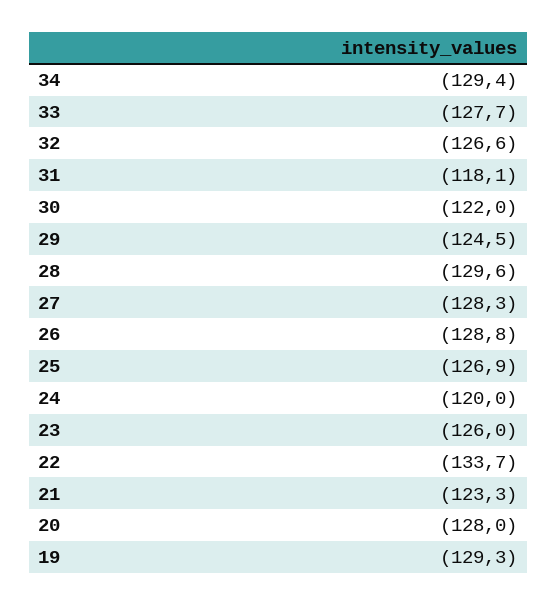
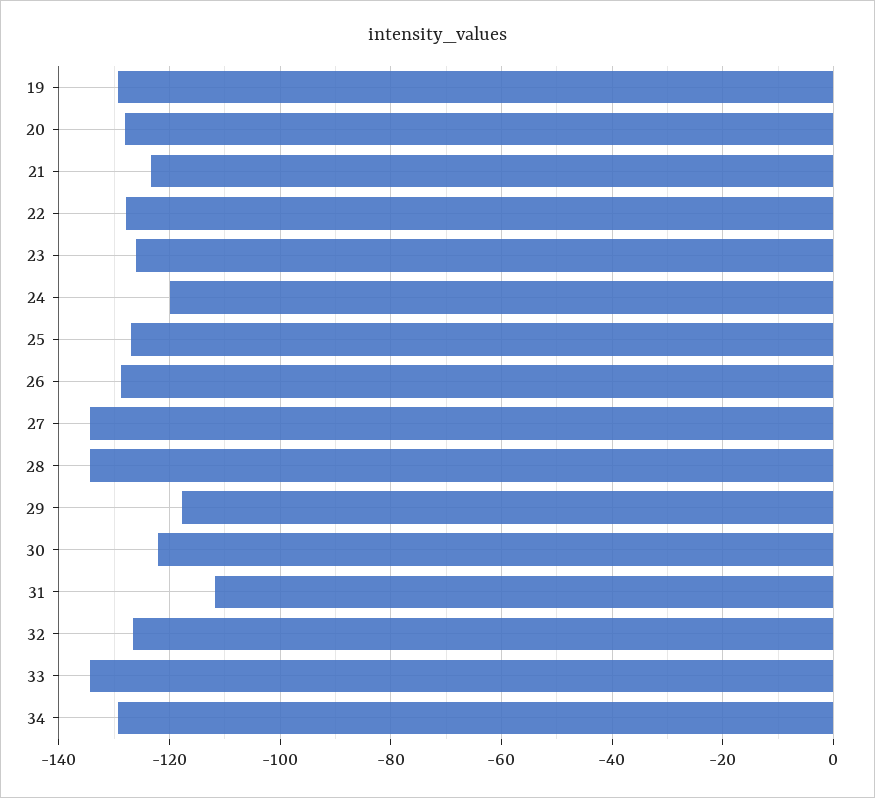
33: -127.7 -> -134
31: -118.1 -> -112
29: -124.5 -> -118
28: -129.6 -> -134
27: -128.3 -> -134
22: -133.7 -> -128

